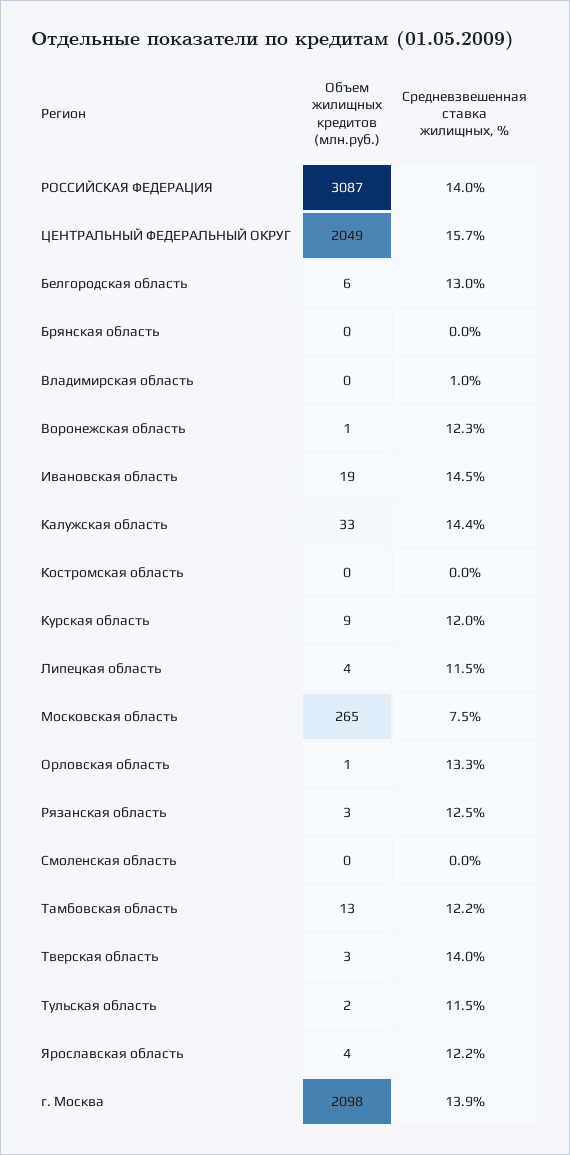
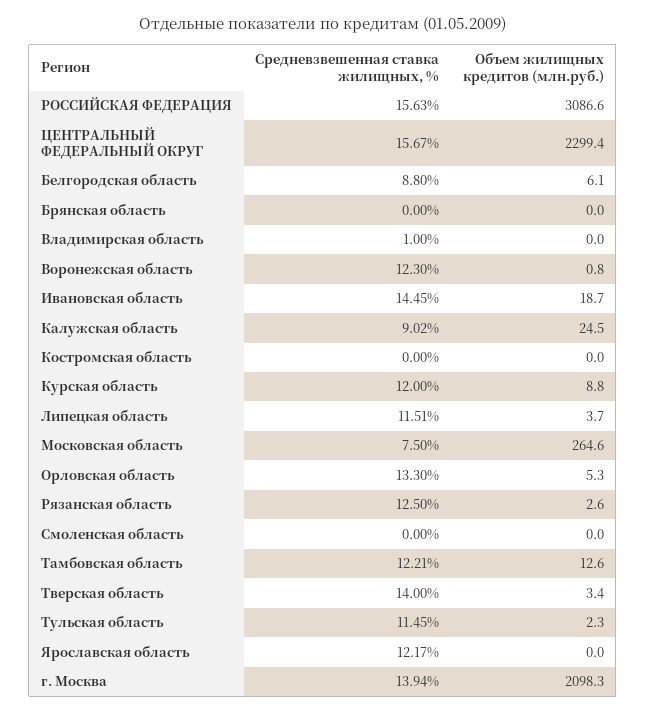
Средневзвешенная ставка жилищных, %, РОССИЙСКАЯ ФЕДЕРАЦИЯ: 14 -> 15.63
Объем жилищных кредитов (млн.руб.), ЦЕНТРАЛЬНЫЙ ФЕДЕРАЛЬНЫЙ ОКРУГ: 2049 -> 2299.4
Средневзвешенная ставка жилищных, %, Белгородская область: 13 -> 8.8
Объем жилищных кредитов (млн.руб.), Калужская область: 33 -> 24.5
Средневзвешенная ставка жилищных, %, Калужская область: 14.4 -> 9.02
Объем жилищных кредитов (млн.руб.), Орловская область: 1 -> 5.3
Объем жилищных кредитов (млн.руб.), Ярославская область: 4 -> 0

